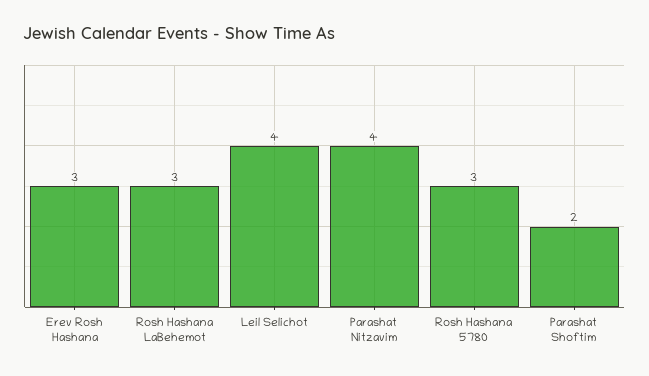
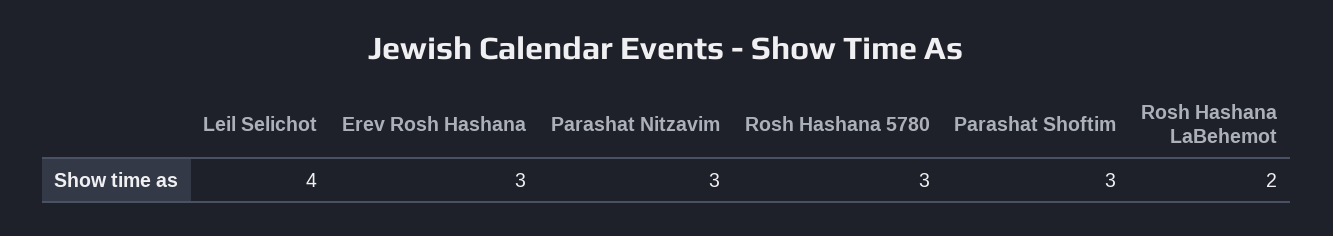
Rosh Hashana LaBehemot: 3 -> 2
Parashat Nitzavim: 4 -> 3
Parashat Shoftim: 2 -> 3

